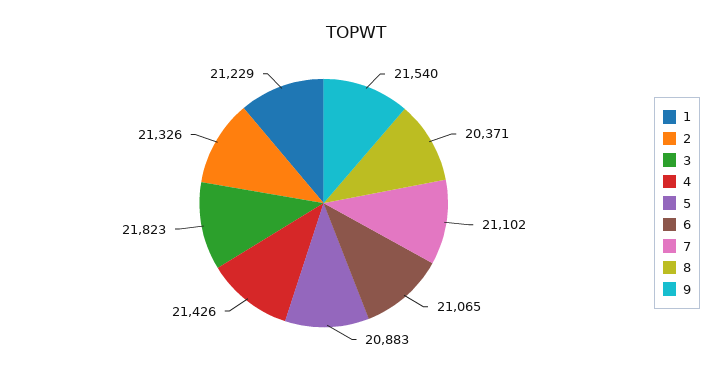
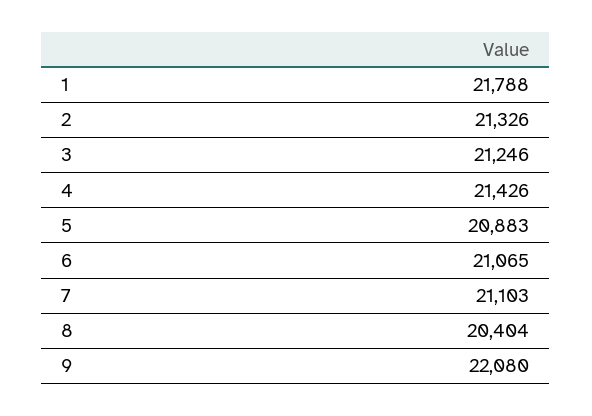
1: 21229 -> 21788
3: 21823 -> 21246
7: 21102 -> 21103
8: 20371 -> 20404
9: 21540 -> 22080

